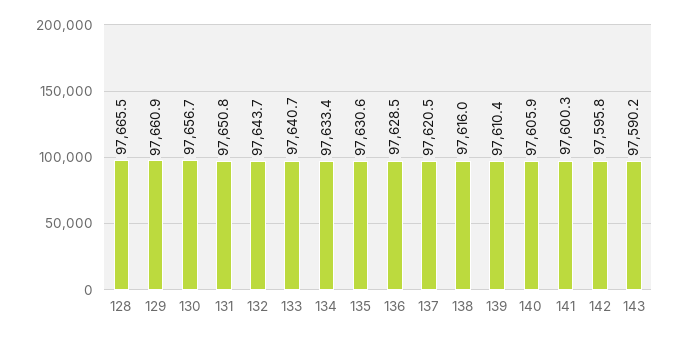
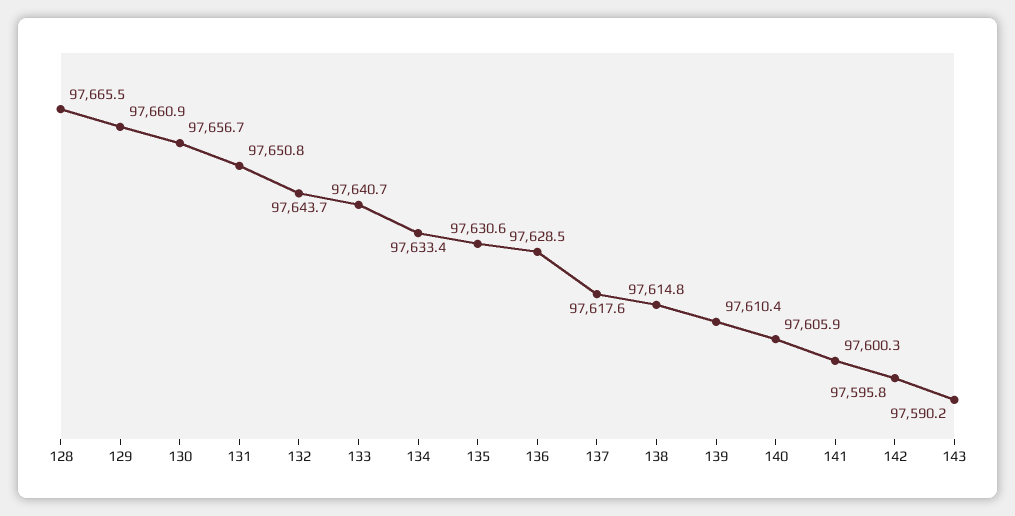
137: 97620.5 -> 97617.6
138: 97616 -> 97614.8

